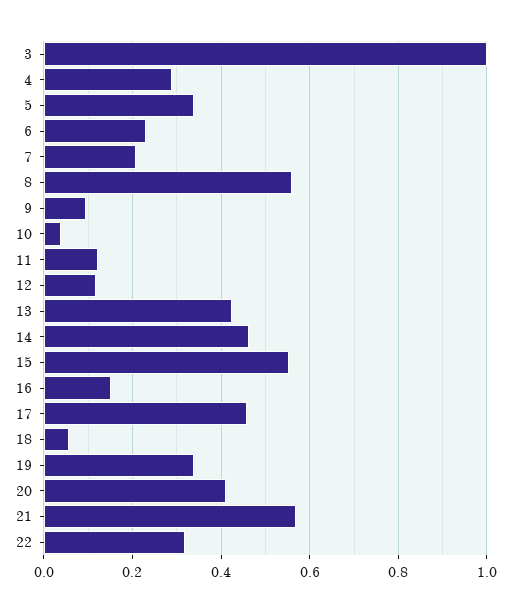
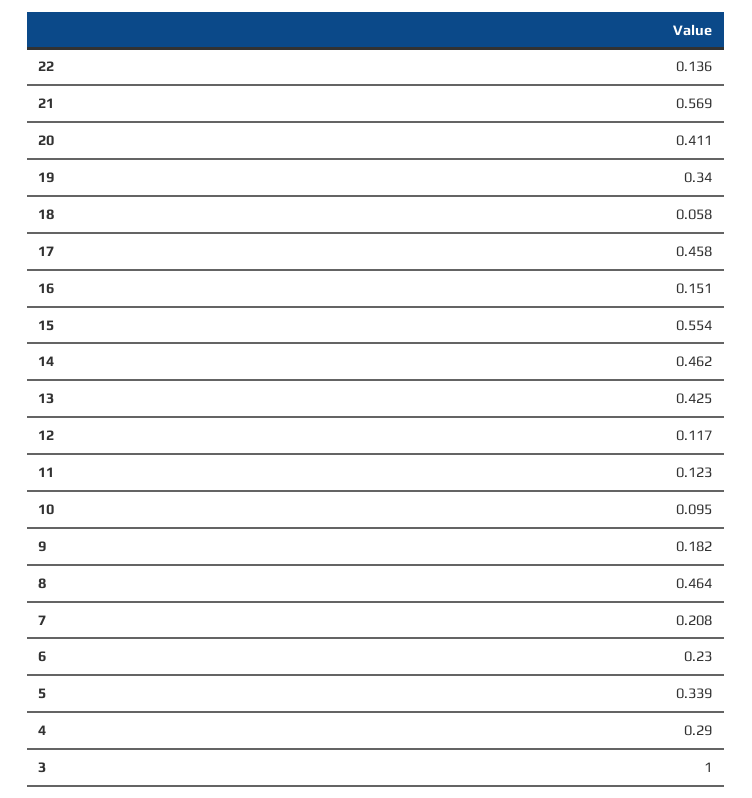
8: 0.56 -> 0.464
9: 0.1 -> 0.182
10: 0.04 -> 0.095
22: 0.32 -> 0.136

